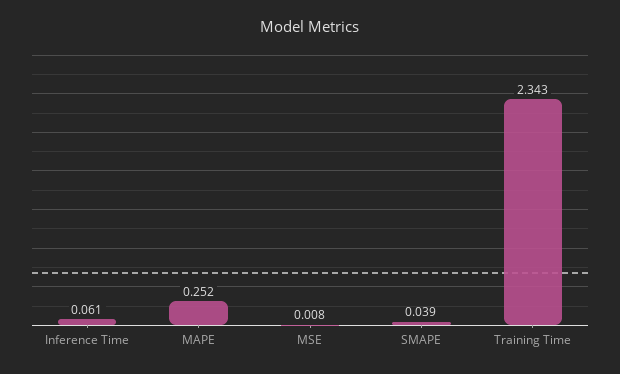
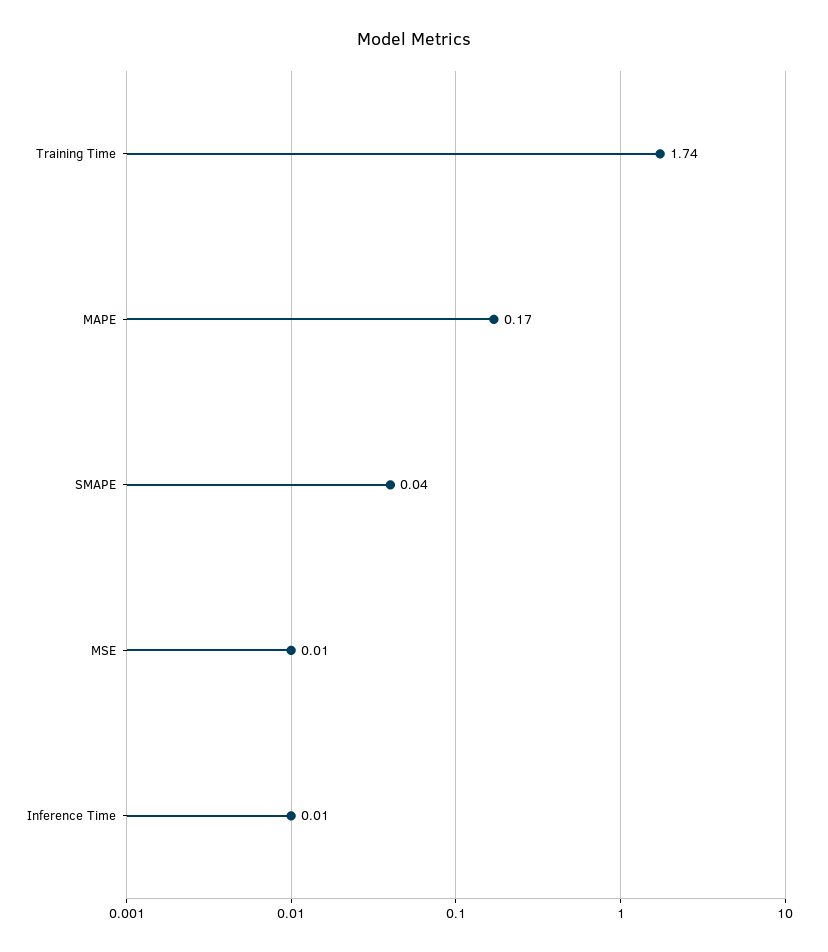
Inference Time: 0.061 -> 0.01
MAPE: 0.252 -> 0.17
Training Time: 2.343 -> 1.74

